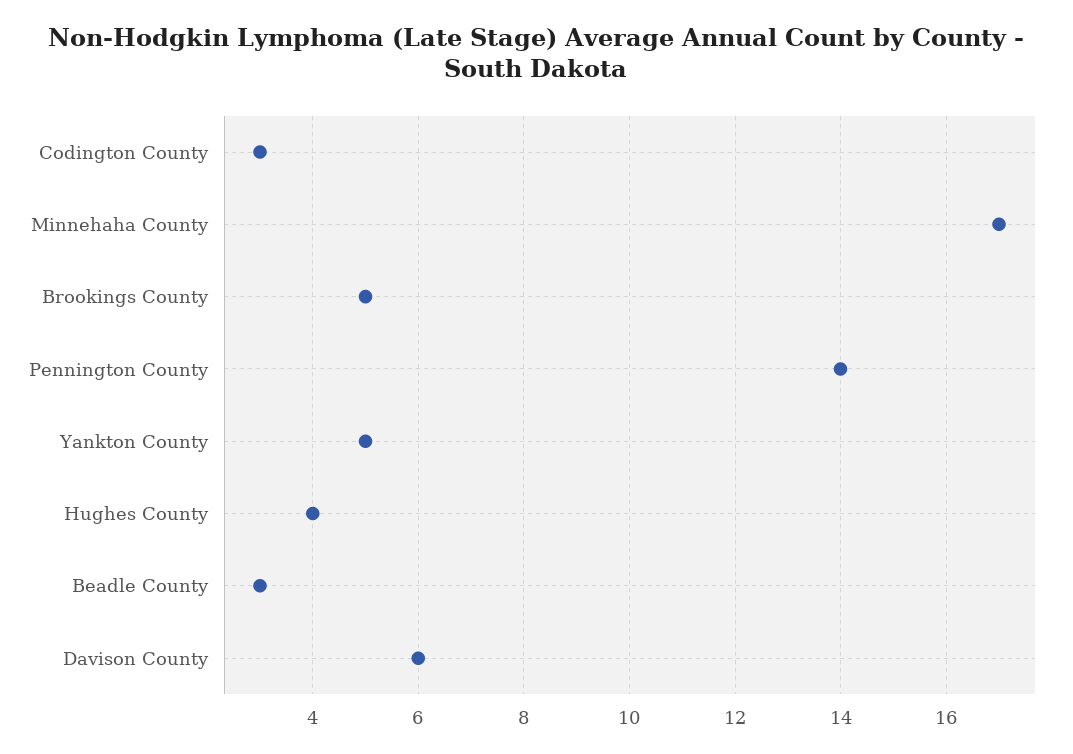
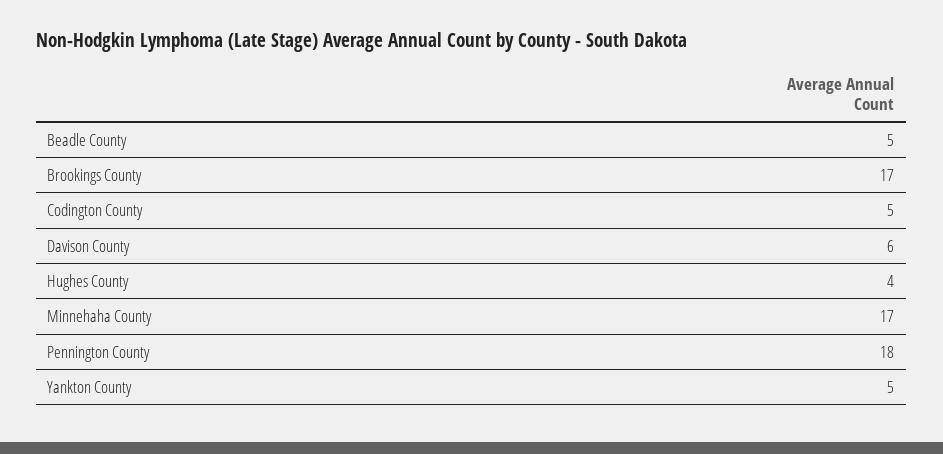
Codington County: 3 -> 5
Brookings County: 5 -> 17
Pennington County: 14 -> 18
Beadle County: 3 -> 5

